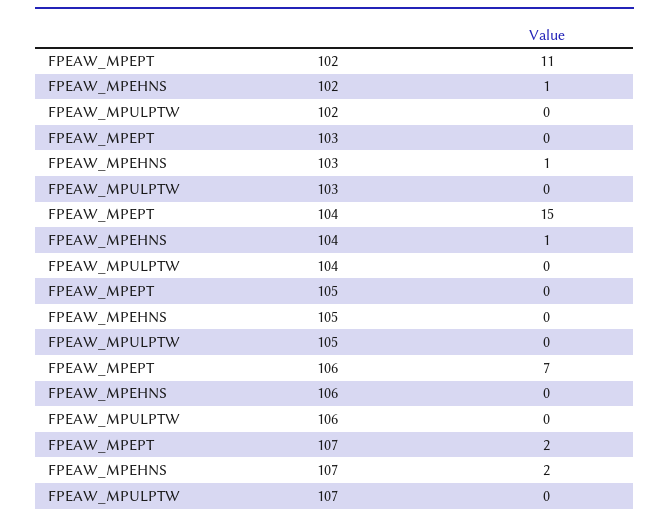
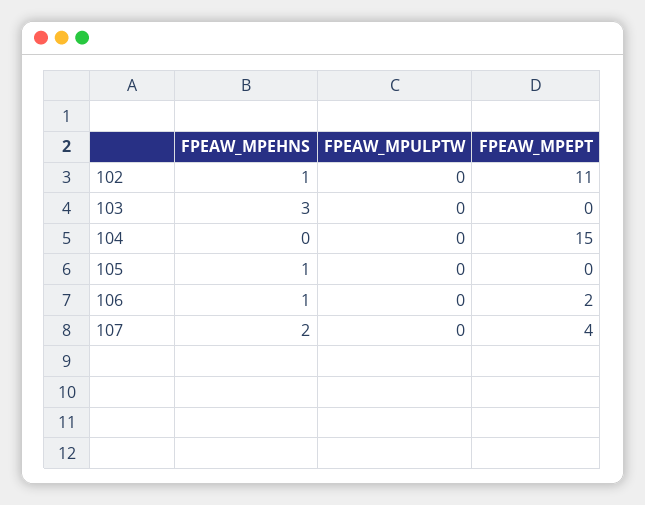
FPEAW_MPEHNS, 103: 1 -> 3
FPEAW_MPEHNS, 104: 1 -> 0
FPEAW_MPEHNS, 105: 0 -> 1
FPEAW_MPEPT, 106: 7 -> 2
FPEAW_MPEHNS, 106: 0 -> 1
FPEAW_MPEPT, 107: 2 -> 4

